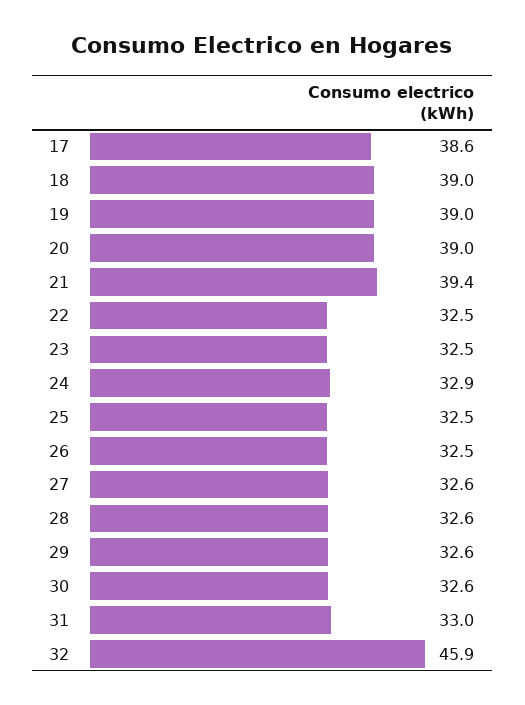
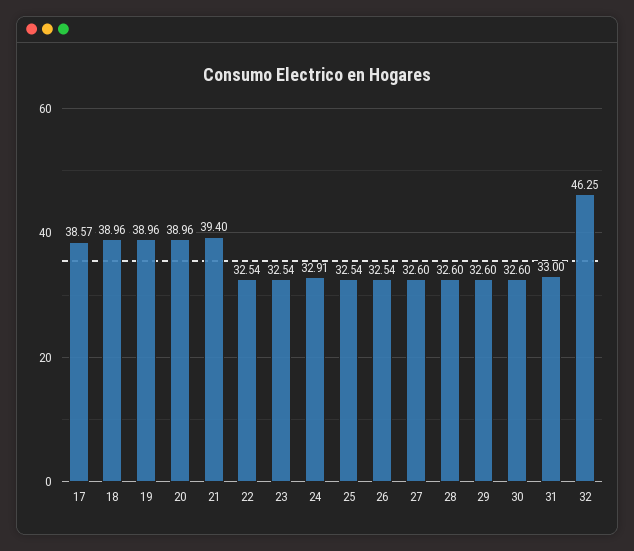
32: 45.9 -> 46.25

